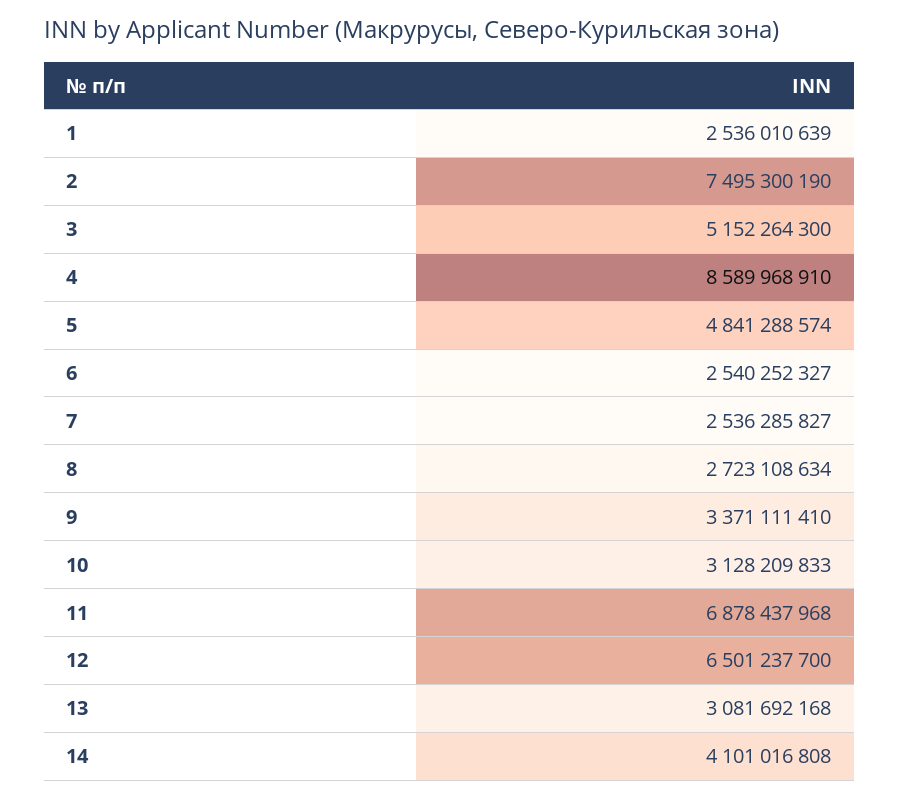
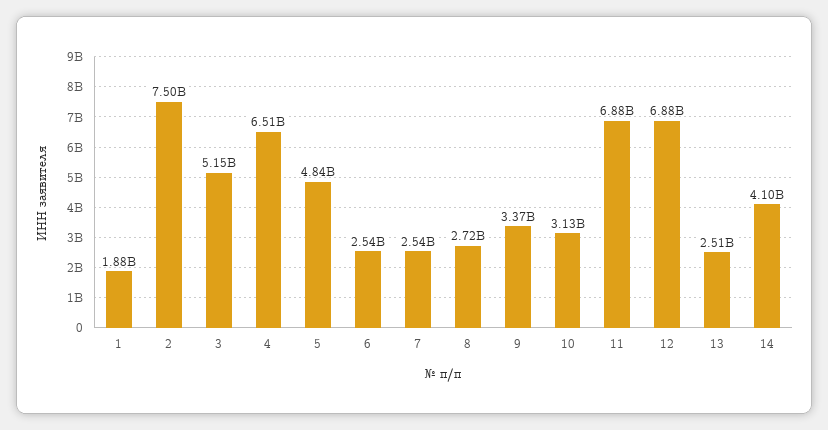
1: 2536010639 -> 1880000000
4: 8589968910 -> 6510000000
12: 6501237700 -> 6880000000
13: 3081692168 -> 2510000000

